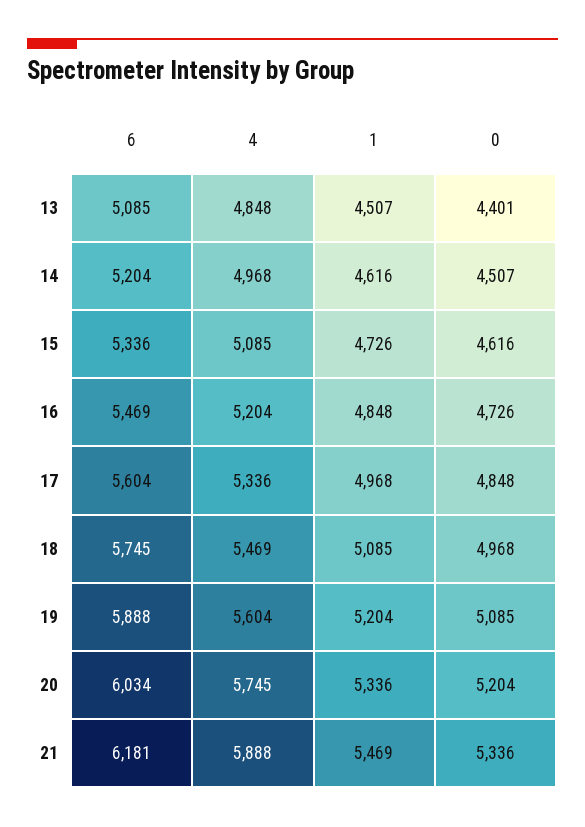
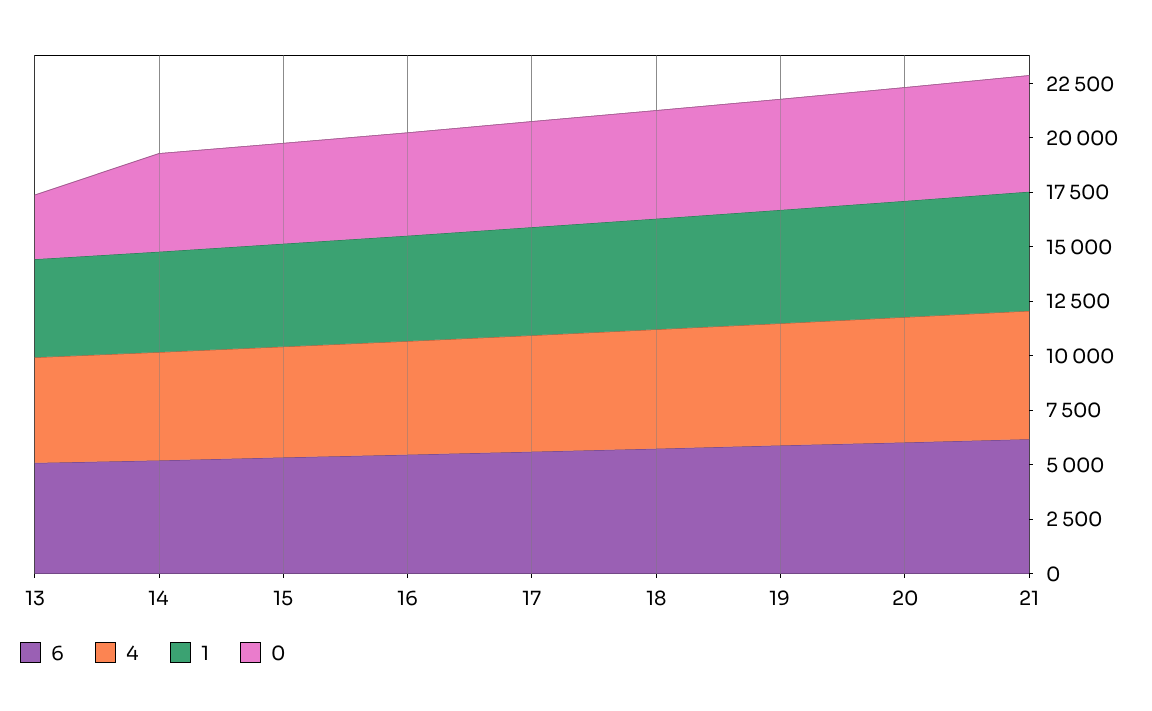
0, 13: 4401 -> 3000

